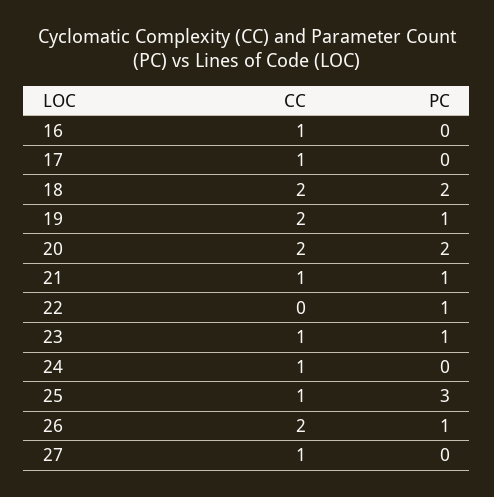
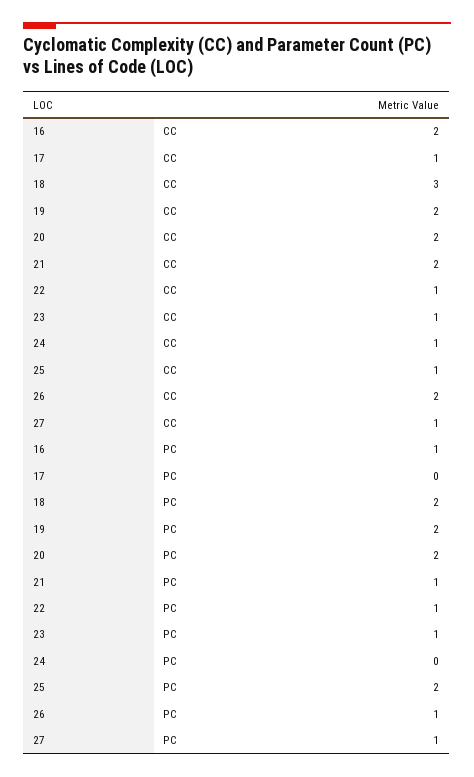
CC, 16: 1 -> 2
PC, 16: 0 -> 1
CC, 18: 2 -> 3
PC, 19: 1 -> 2
CC, 21: 1 -> 2
CC, 22: 0 -> 1
PC, 25: 3 -> 2
PC, 27: 0 -> 1

